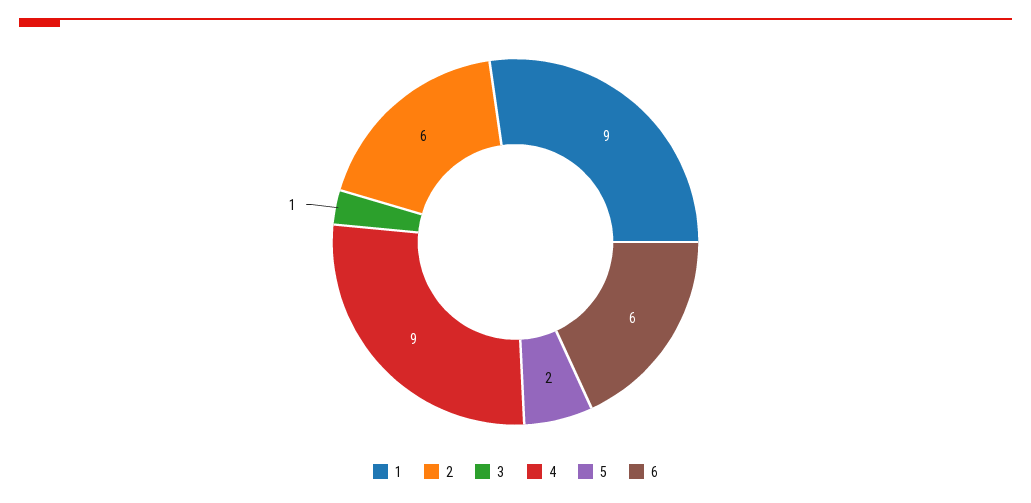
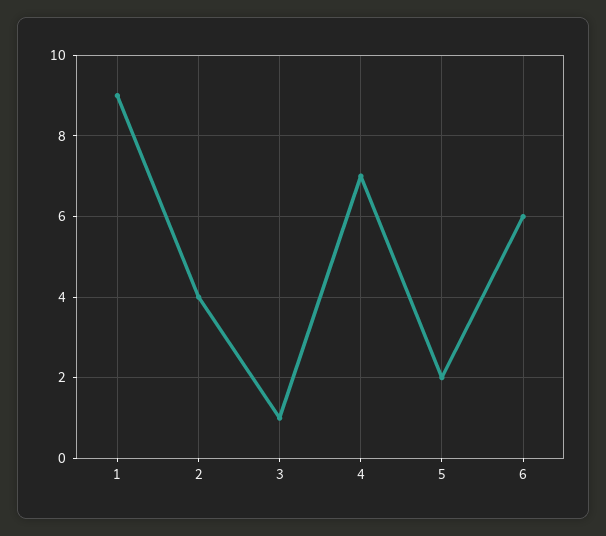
2: 6 -> 4
4: 9 -> 7

